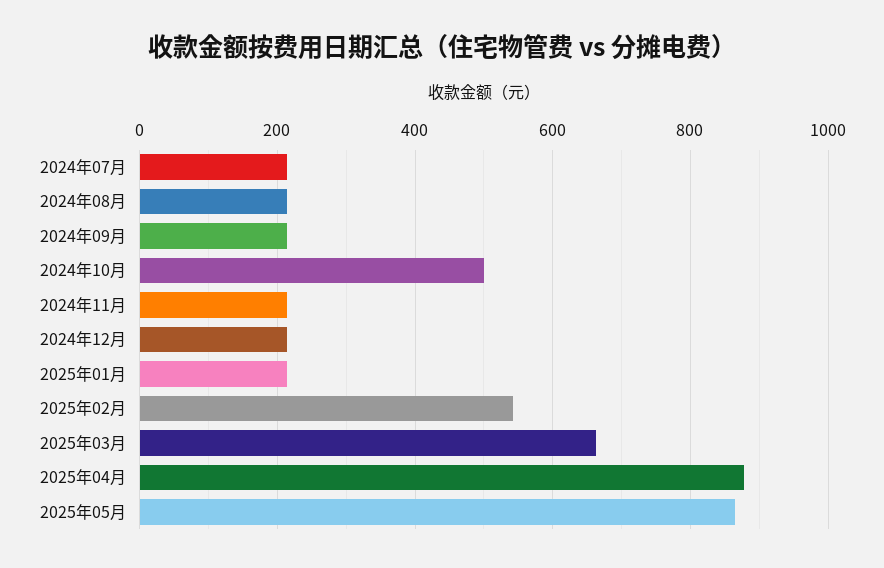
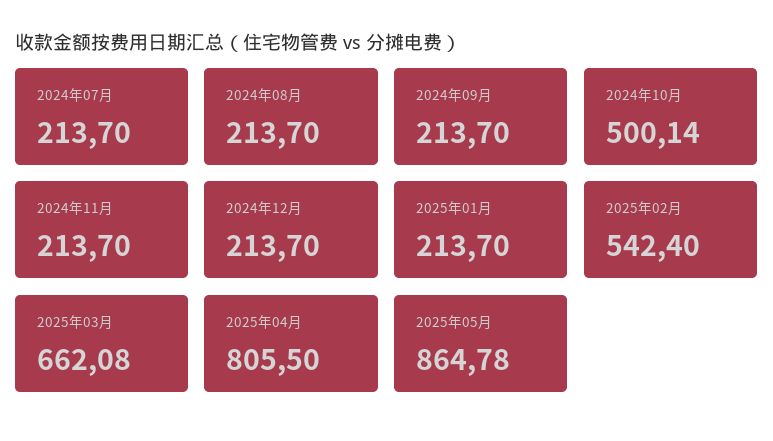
2025年04月: 880 -> 805.5

